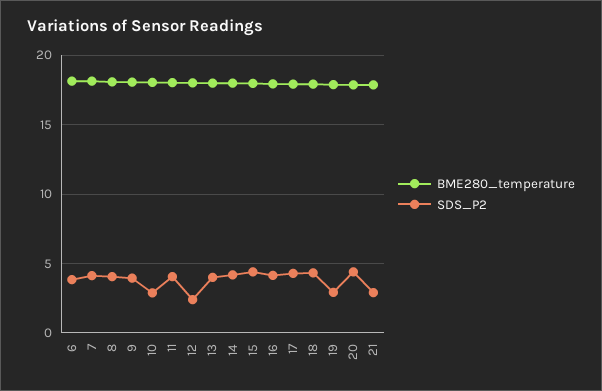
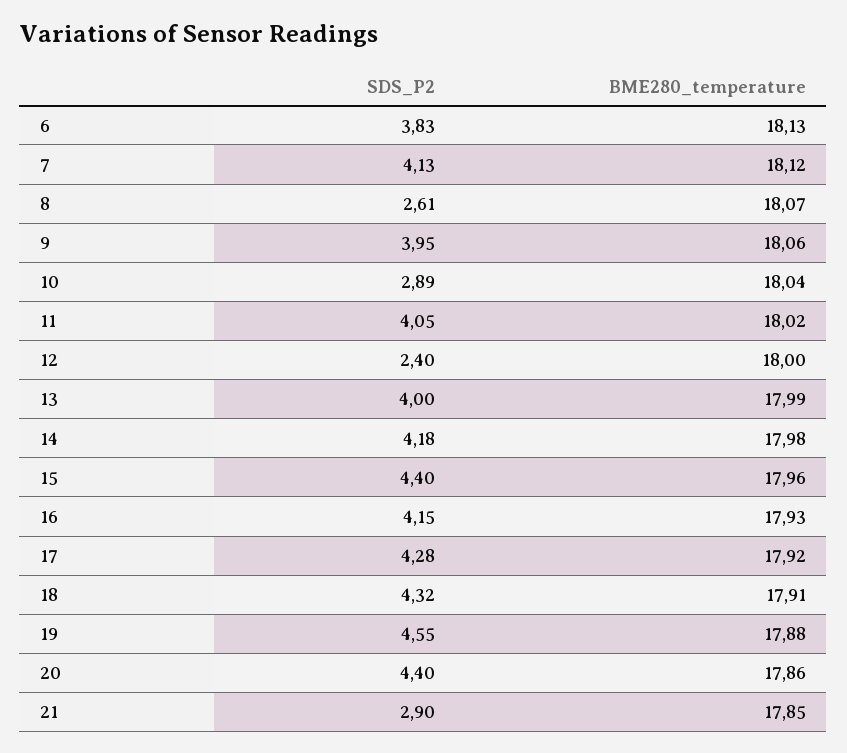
SDS_P2, 8: 4 -> 2.61
SDS_P2, 19: 3 -> 4.55

